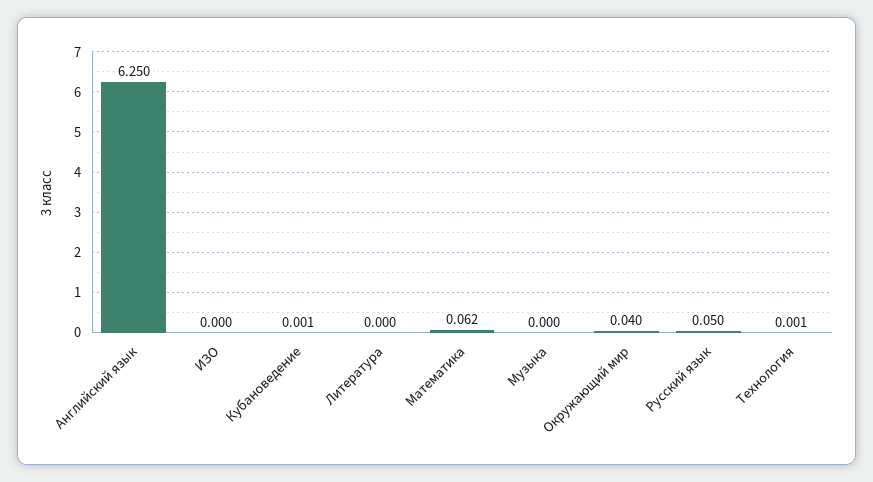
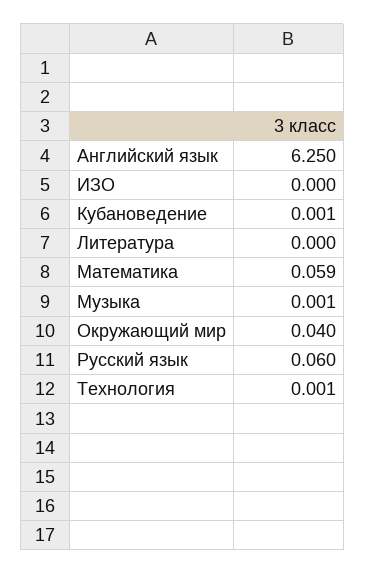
Математика: 0.062 -> 0.059
Музыка: 0 -> 0.001
Русский язык: 0.05 -> 0.06

